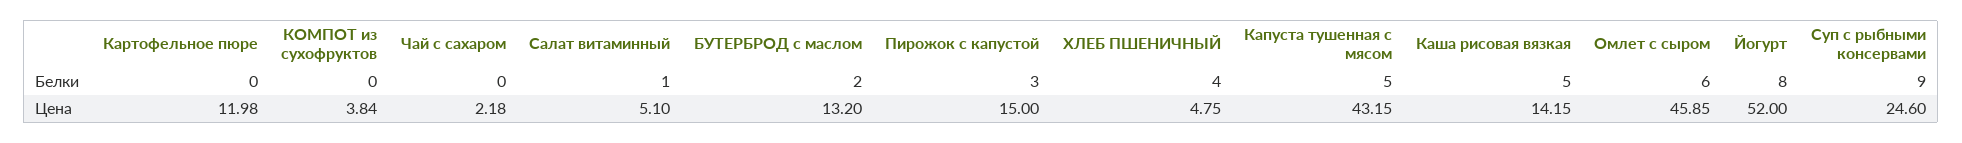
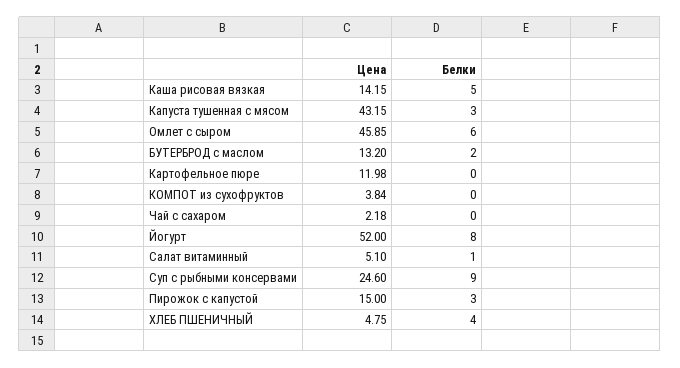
Капуста тушенная с мясом, Белки: 5 -> 3

